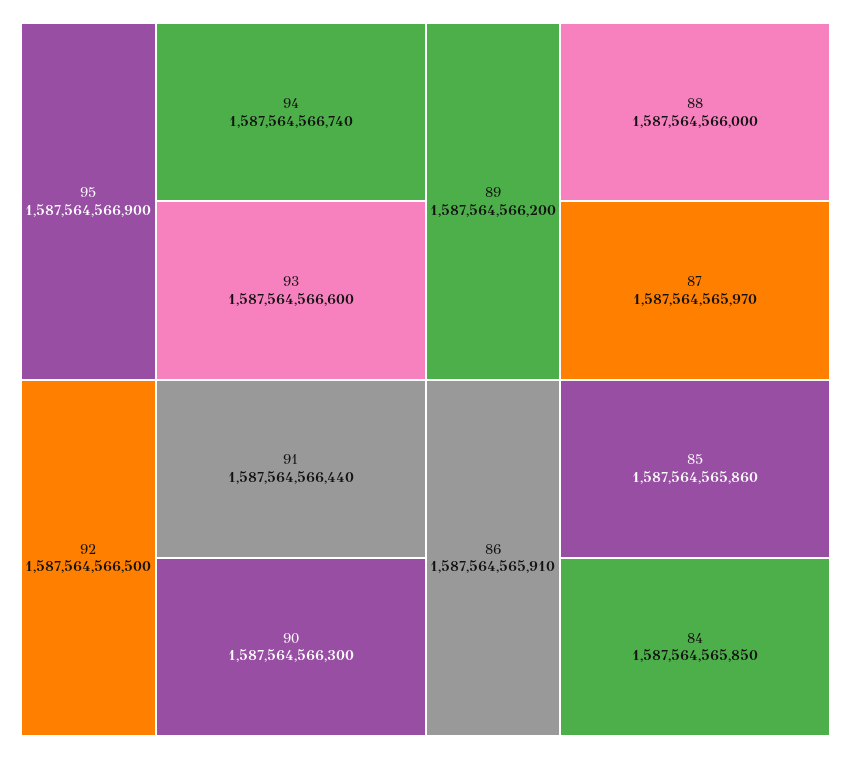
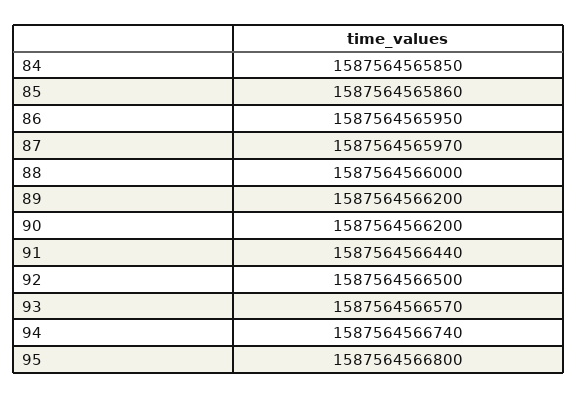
95: 1587564566900 -> 1587564566800
93: 1587564566600 -> 1587564566570
90: 1587564566300 -> 1587564566200
86: 1587564565910 -> 1587564565950

